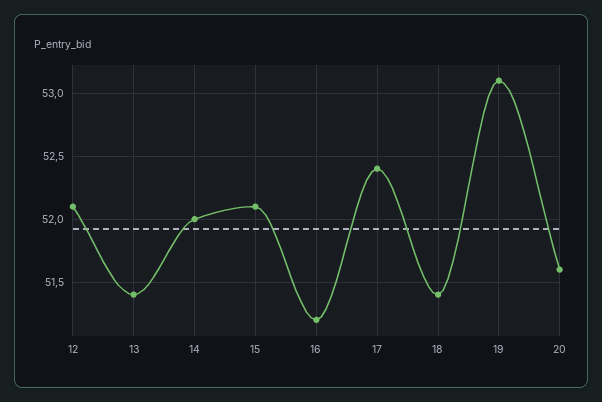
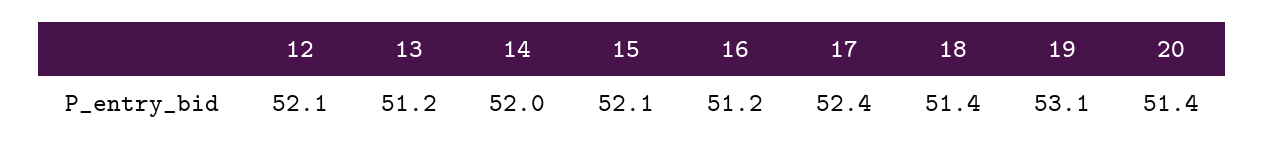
13: 51.4 -> 51.2
20: 51.6 -> 51.4

